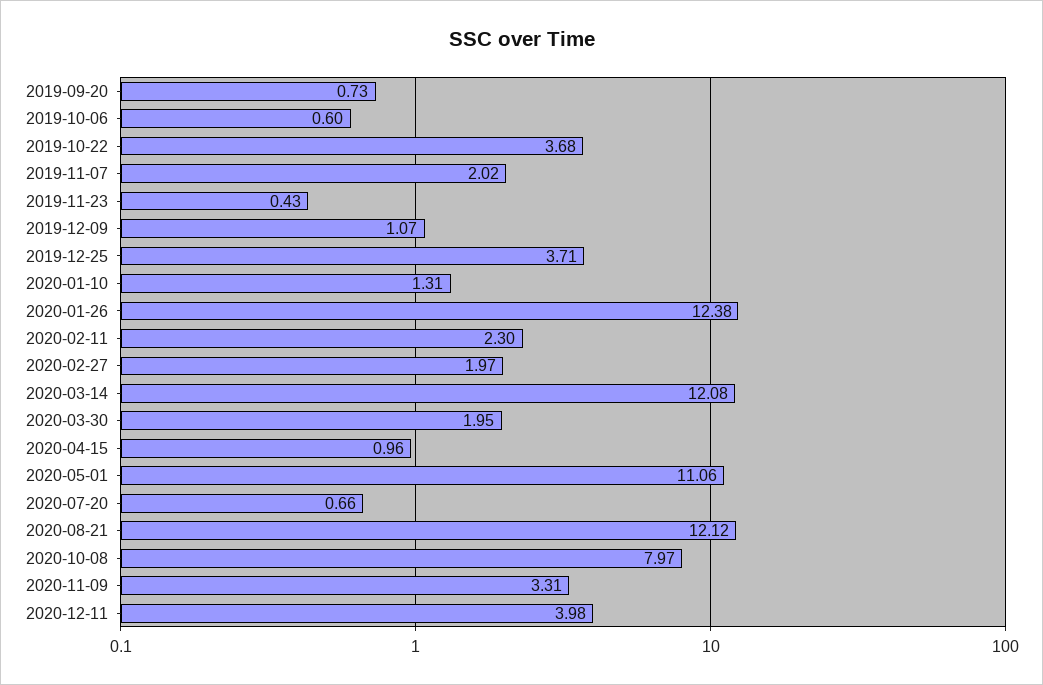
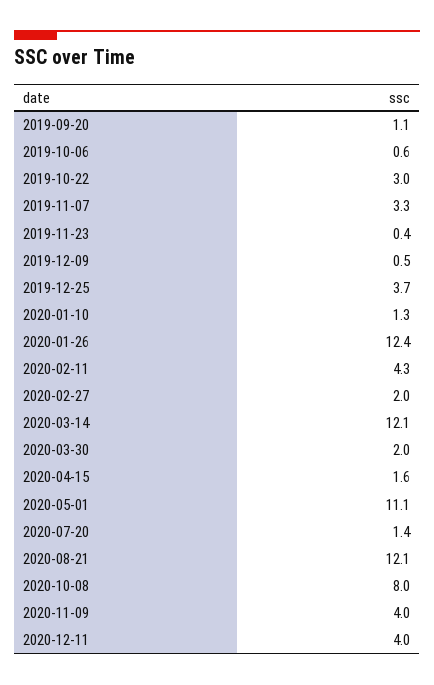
2019-09-20: 0.73 -> 1.1
2019-10-22: 3.68 -> 3
2019-11-07: 2.02 -> 3.3
2019-12-09: 1.07 -> 0.5
2020-02-11: 2.3 -> 4.3
2020-04-15: 0.96 -> 1.6
2020-07-20: 0.66 -> 1.4
2020-11-09: 3.31 -> 4

